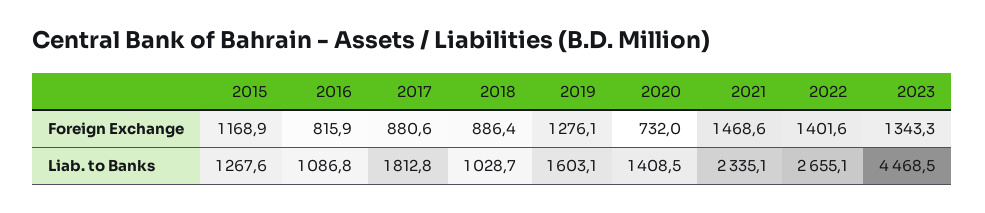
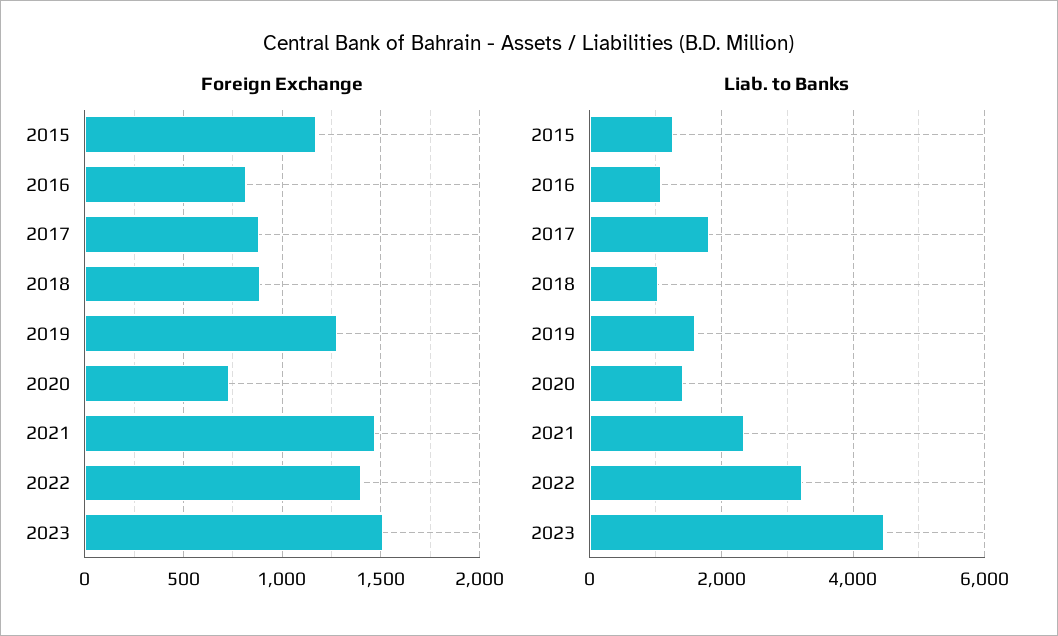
Foreign Exchange, 2023: 1343.3 -> 1500
Liab. to Banks, 2022: 2655.1 -> 3200

